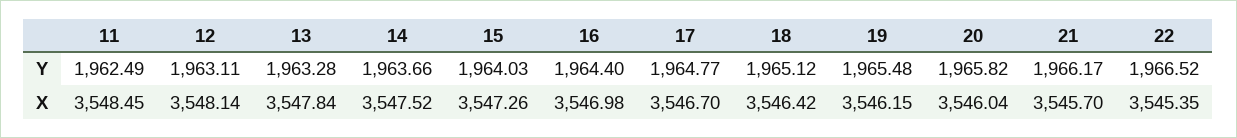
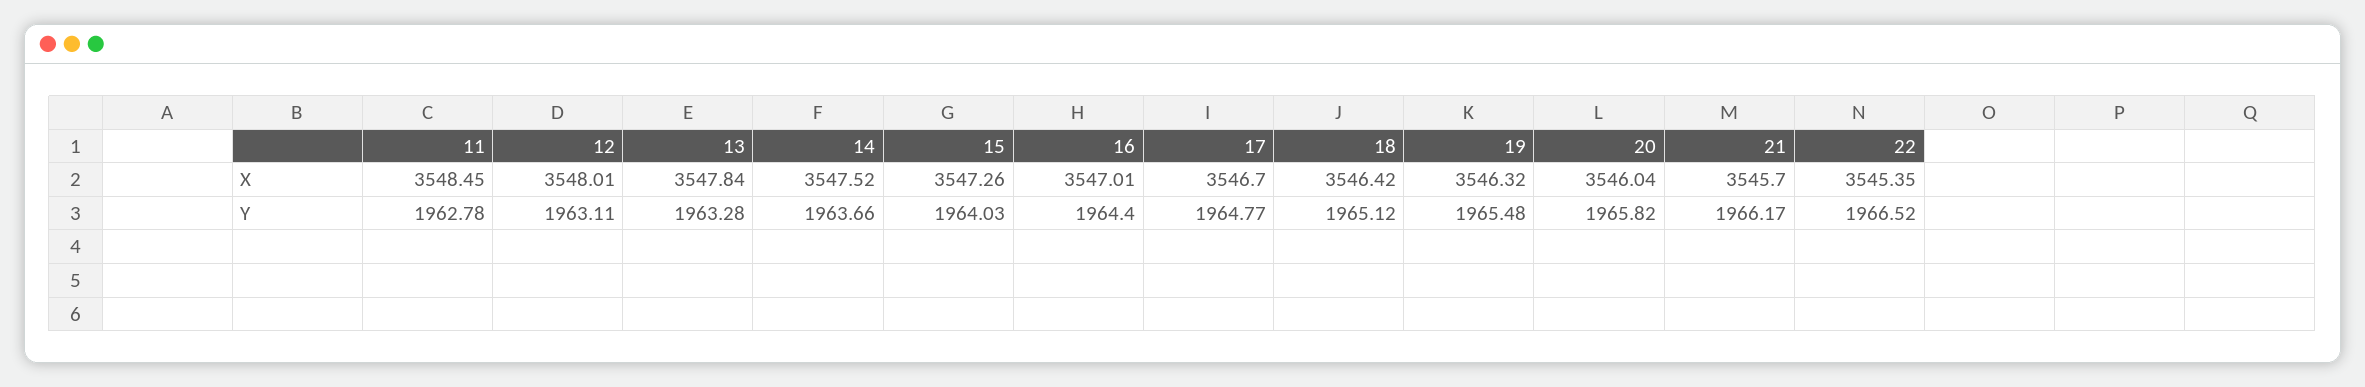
11, Y: 1962.49 -> 1962.78
12, X: 3548.14 -> 3548.01
16, X: 3546.98 -> 3547.01
19, X: 3546.15 -> 3546.32

